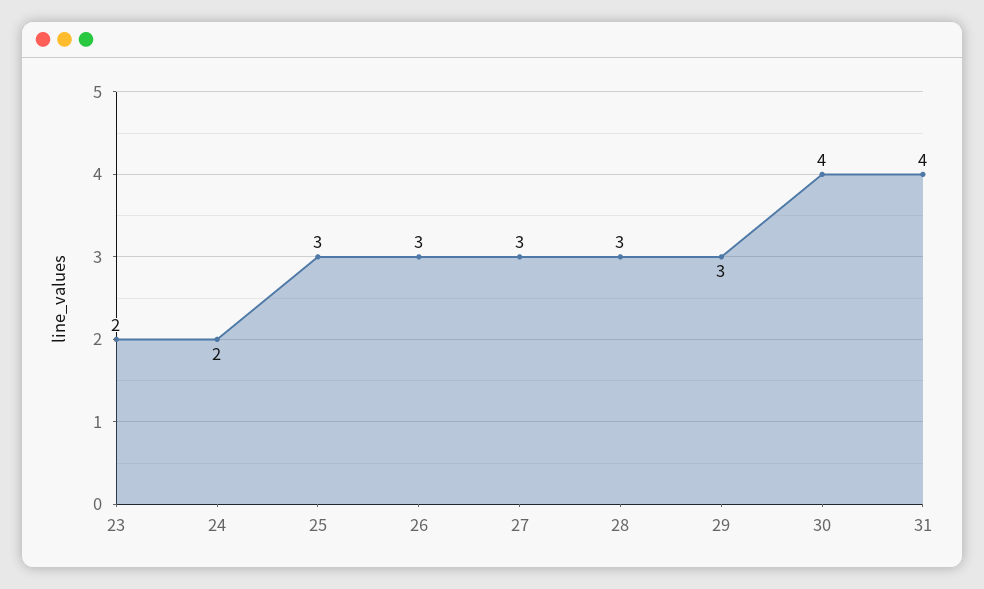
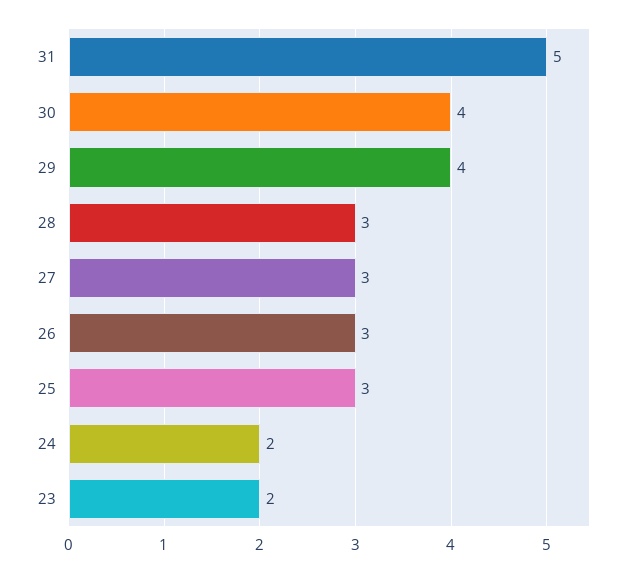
29: 3 -> 4
31: 4 -> 5

